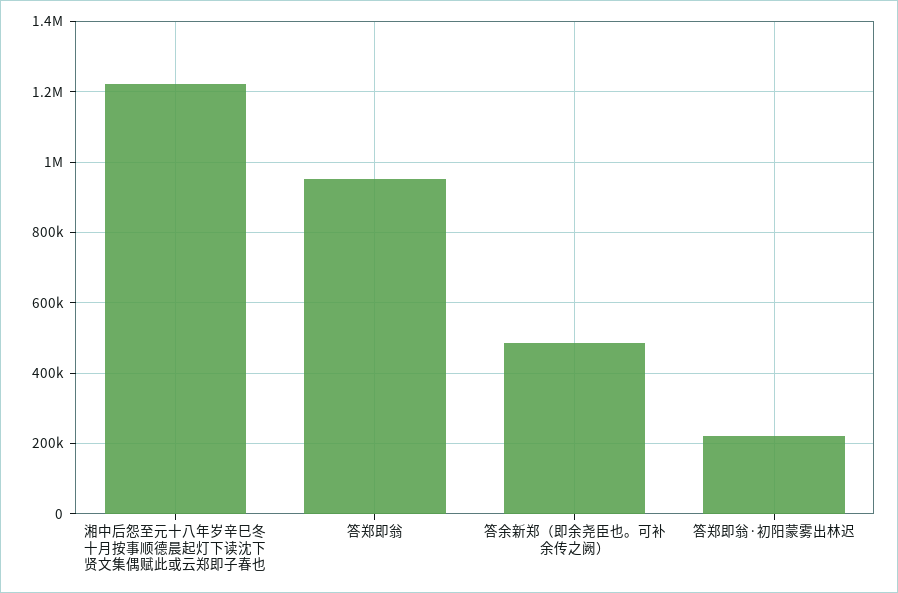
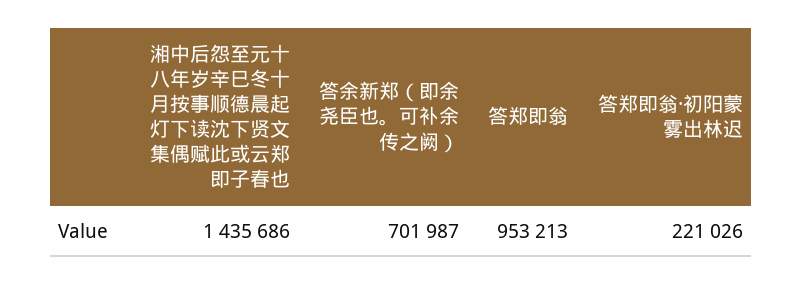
湘中后怨至元十八年岁辛巳冬十月按事顺德晨起灯下读沈下贤文集偶赋此或云郑即子春也: 1220000 -> 1435686
答余新郑（即余尧臣也。可补余传之阙）: 480000 -> 701987

